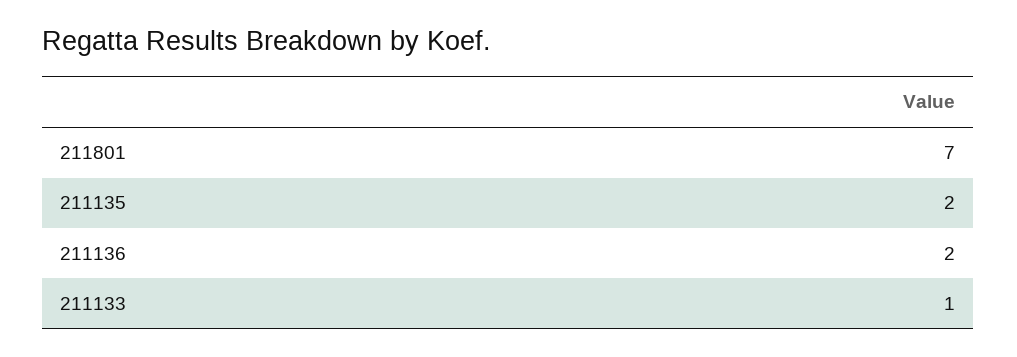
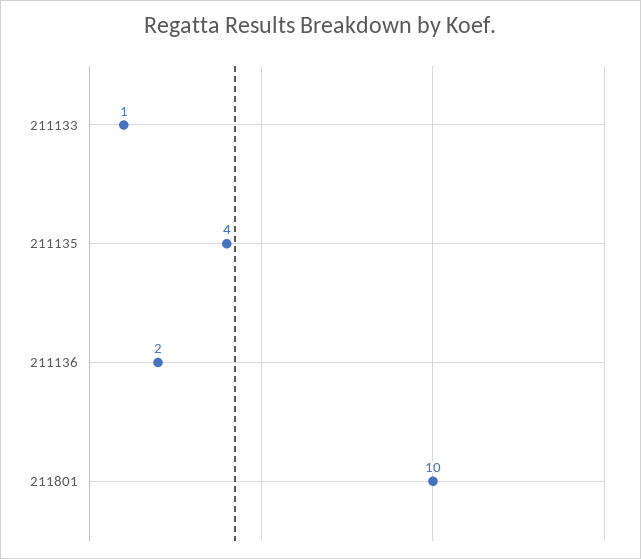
211801: 7 -> 10
211135: 2 -> 4

